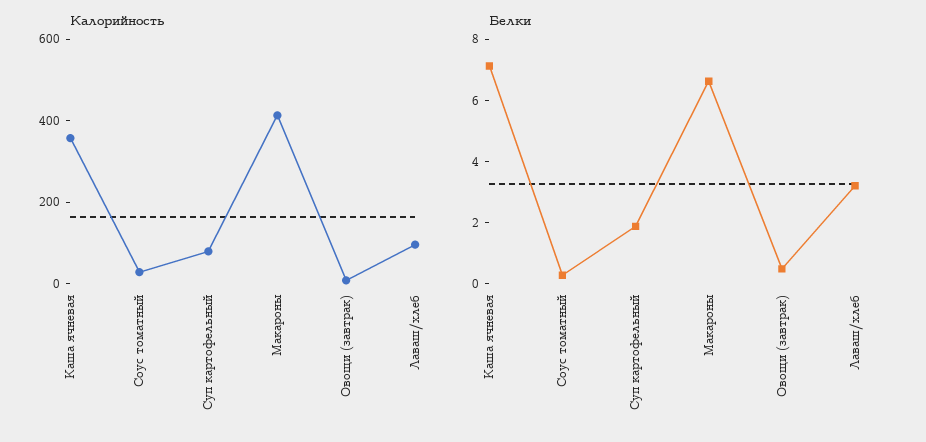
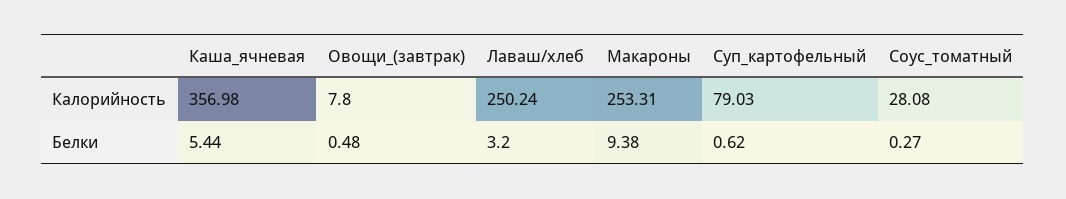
Калорийность, Макароны: 400 -> 253.31
Калорийность, Лаваш/хлеб: 100 -> 250.24
Белки, Каша ячневая: 7 -> 5.44
Белки, Суп картофельный: 2 -> 0.62
Белки, Макароны: 6.5 -> 9.38

